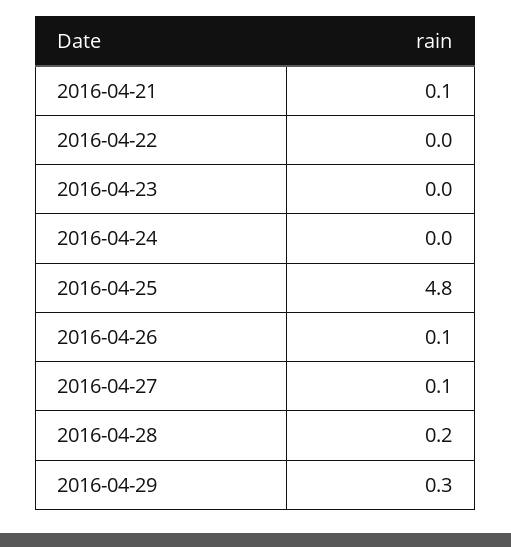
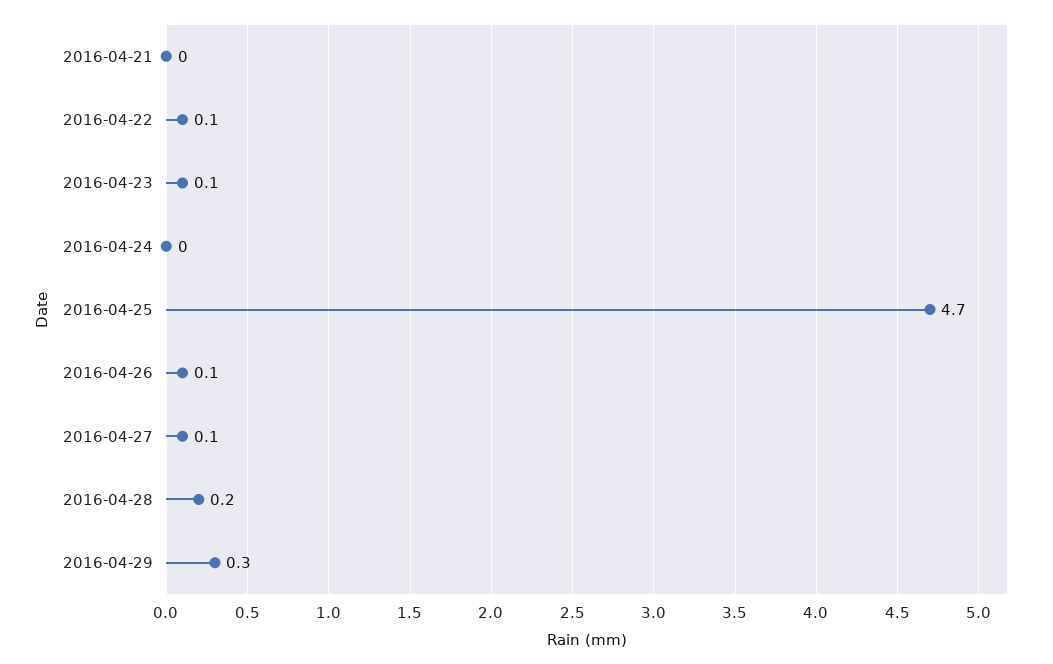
2016-04-21: 0.1 -> 0
2016-04-22: 0 -> 0.1
2016-04-23: 0 -> 0.1
2016-04-25: 4.8 -> 4.7

